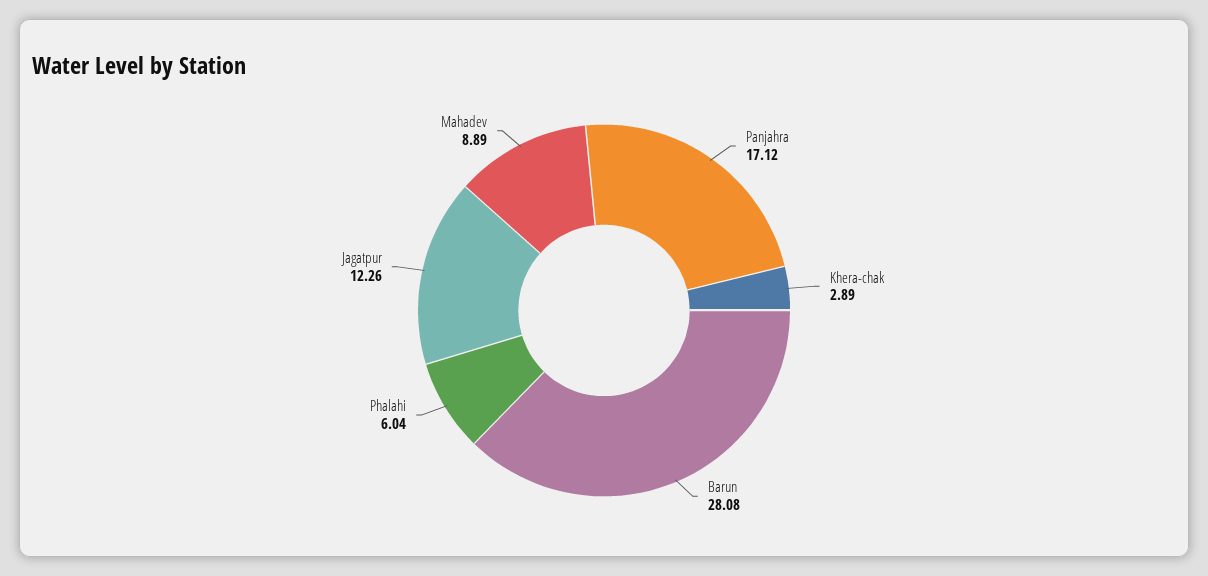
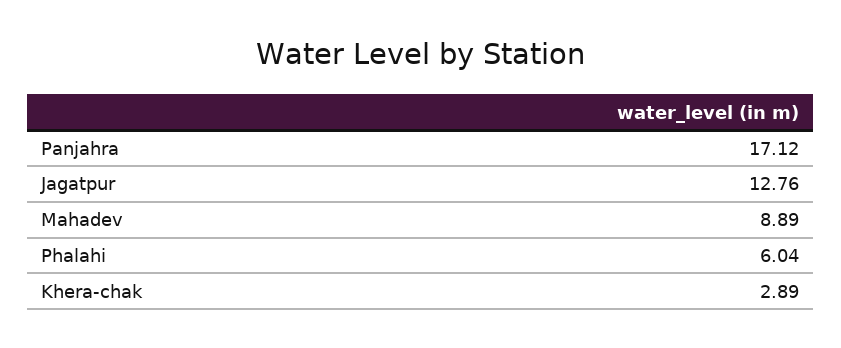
Barun: 28.08 -> none
Jagatpur: 12.26 -> 12.76

